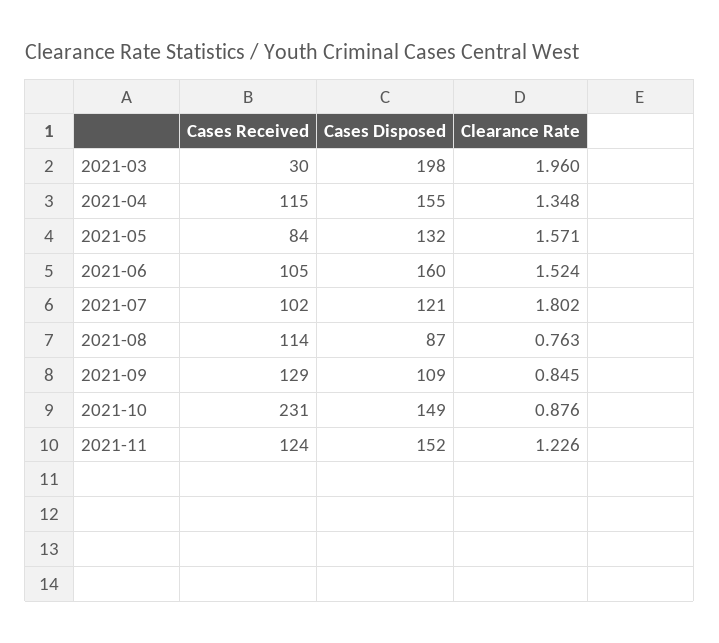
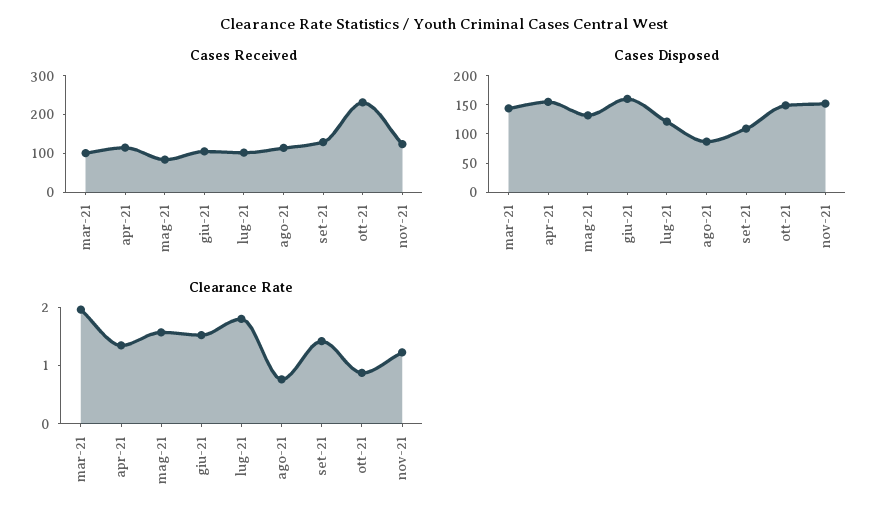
Cases Received, 2021-03: 30 -> 100
Cases Disposed, 2021-03: 198 -> 150
Clearance Rate, 2021-09: 0.845 -> 1.4

